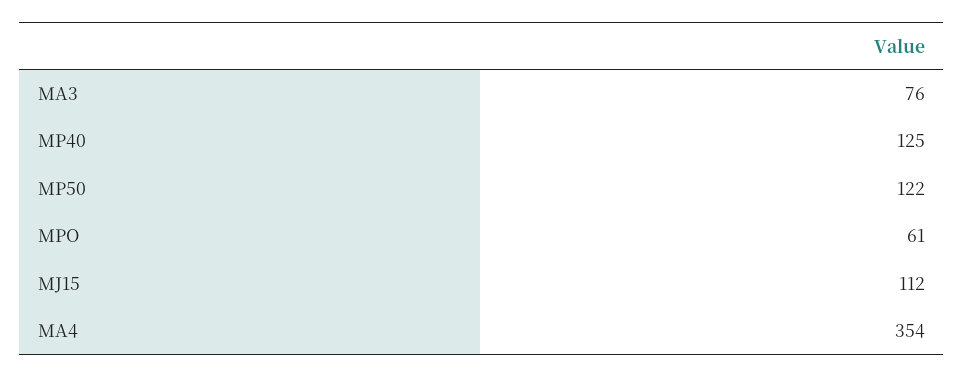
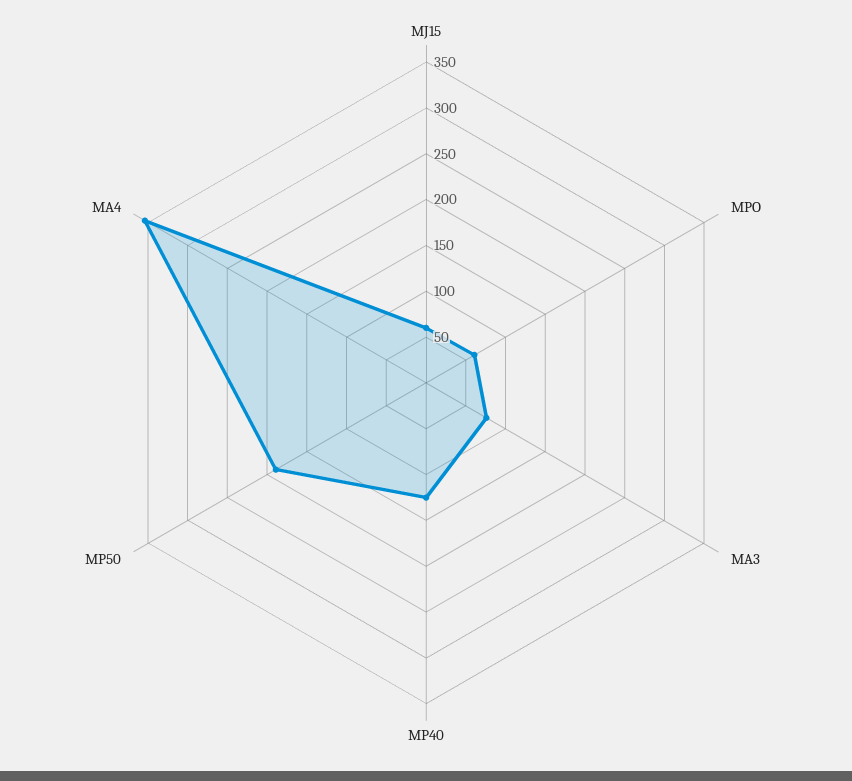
MP50: 122 -> 190
MJ15: 112 -> 60

